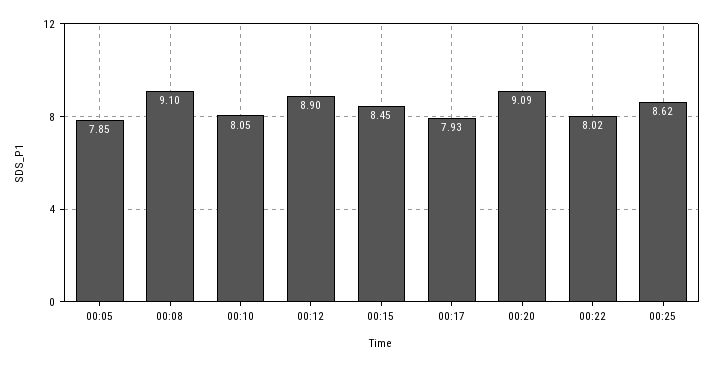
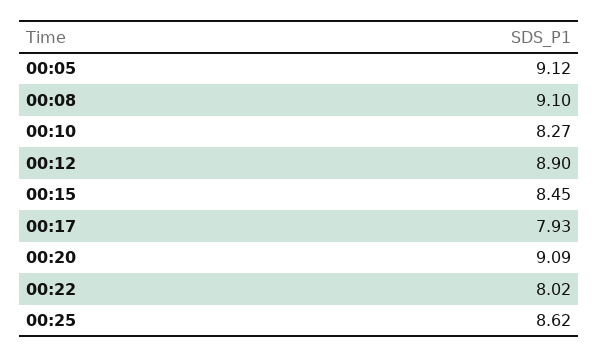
00:05: 7.85 -> 9.12
00:10: 8.05 -> 8.27

